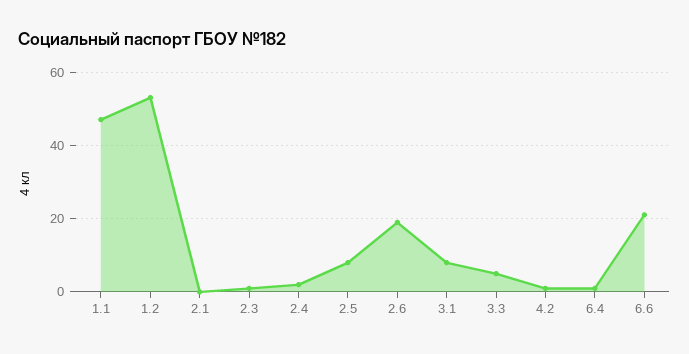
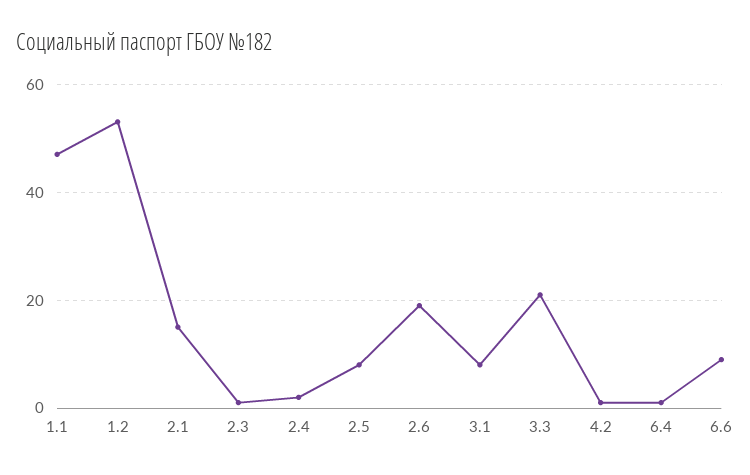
2.1: 0 -> 15
3.3: 5 -> 20
6.6: 20 -> 10

